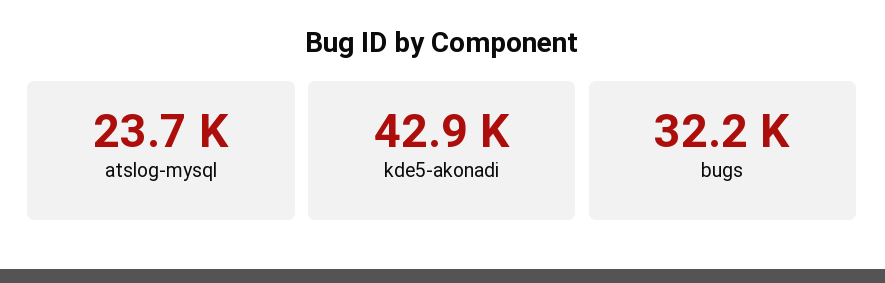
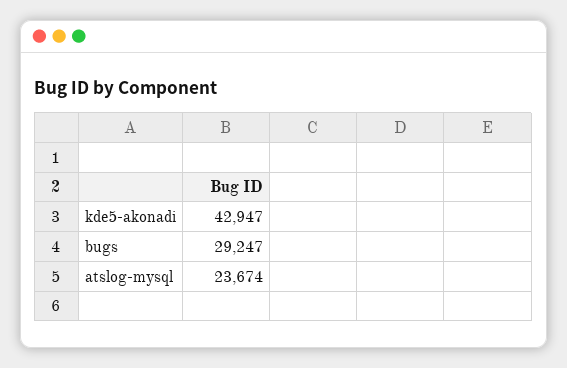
bugs: 32200 -> 29247

